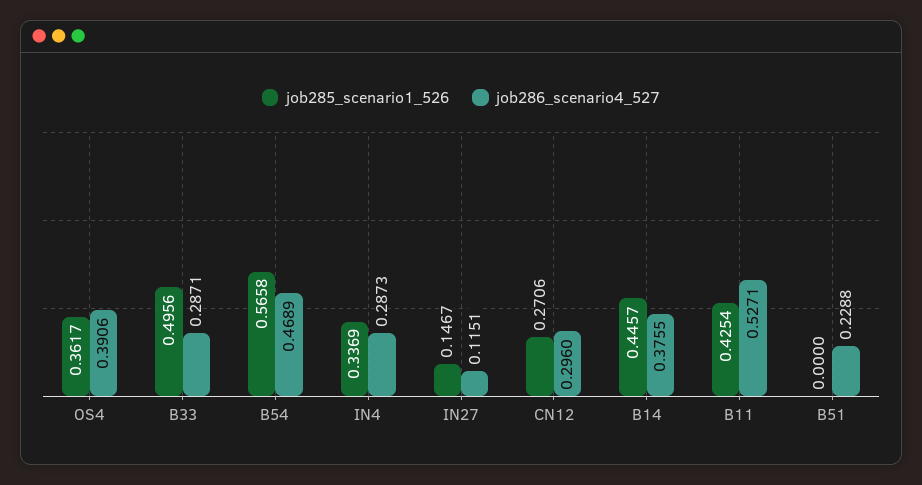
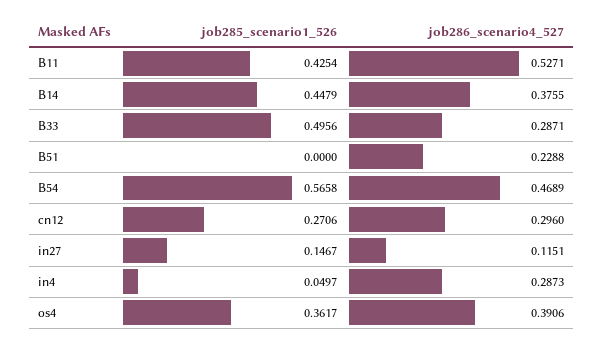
job285_scenario1_526, IN4: 0.3369 -> 0.0497
job285_scenario1_526, B14: 0.4457 -> 0.4479

